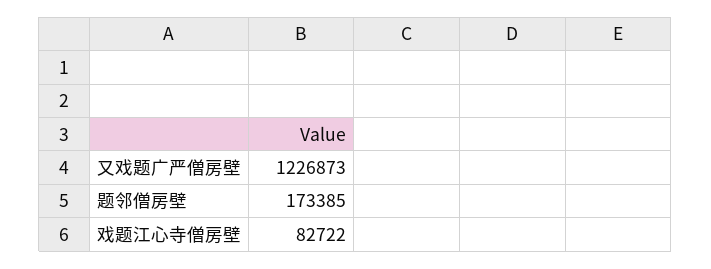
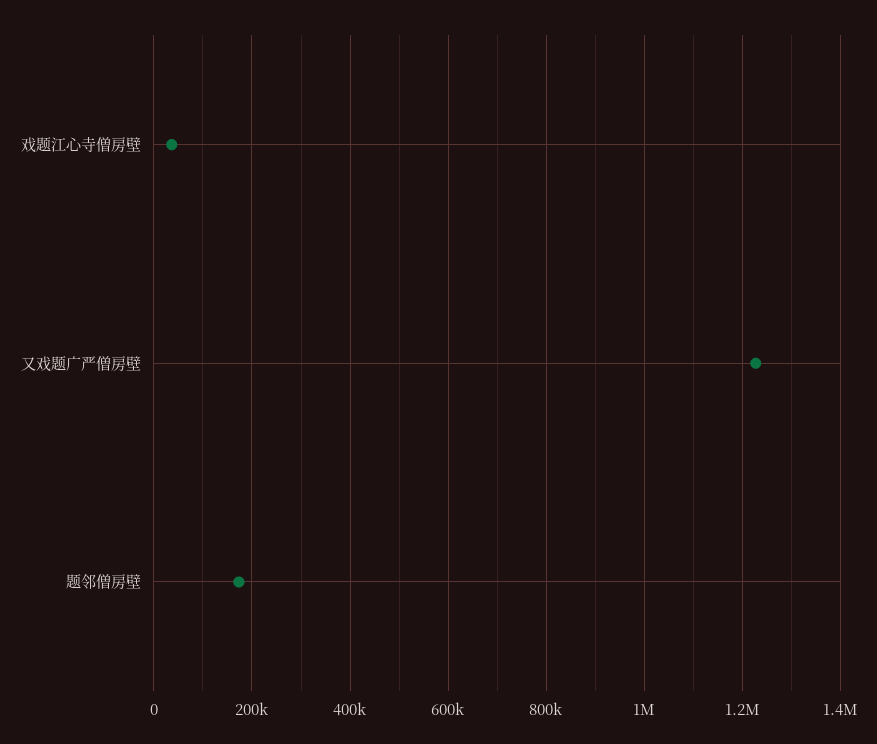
戏题江心寺僧房壁: 82722 -> 40000

